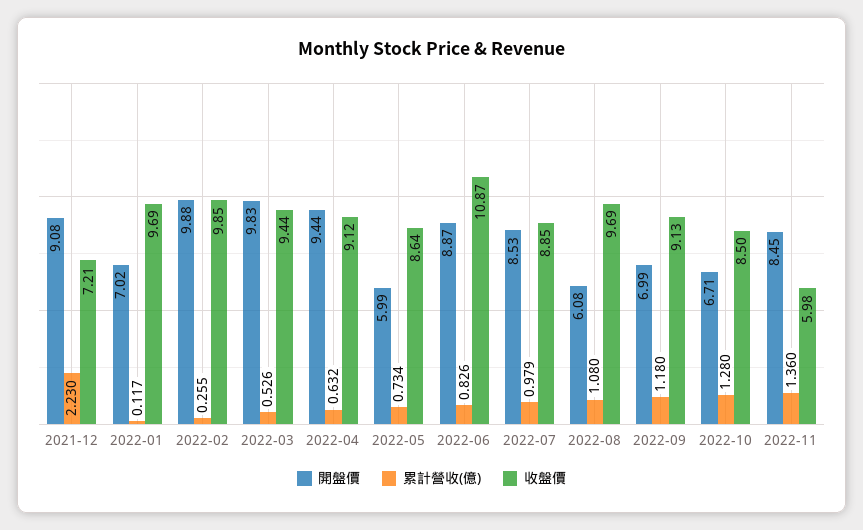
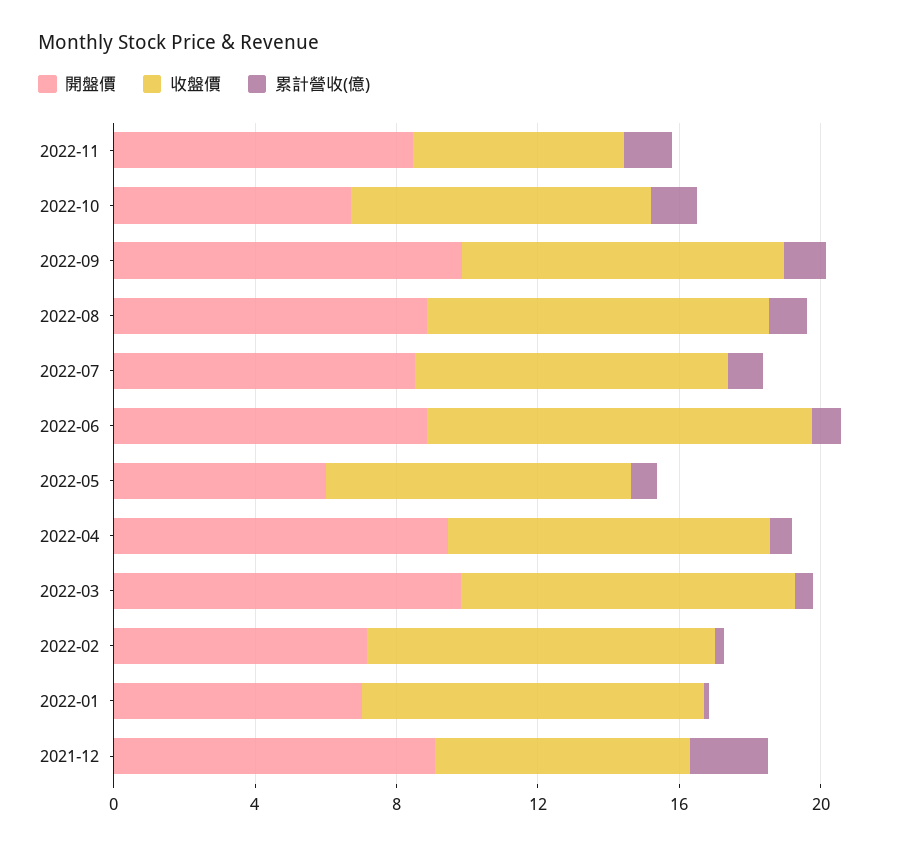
開盤價, 2022-02: 9.88 -> 7
開盤價, 2022-08: 6.08 -> 9
開盤價, 2022-09: 6.99 -> 10

